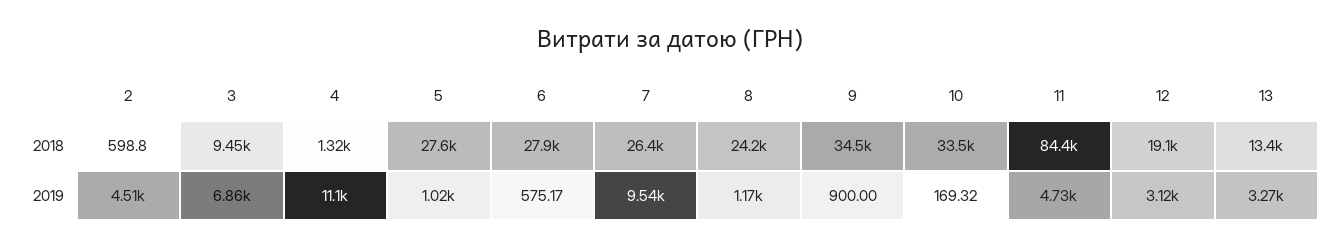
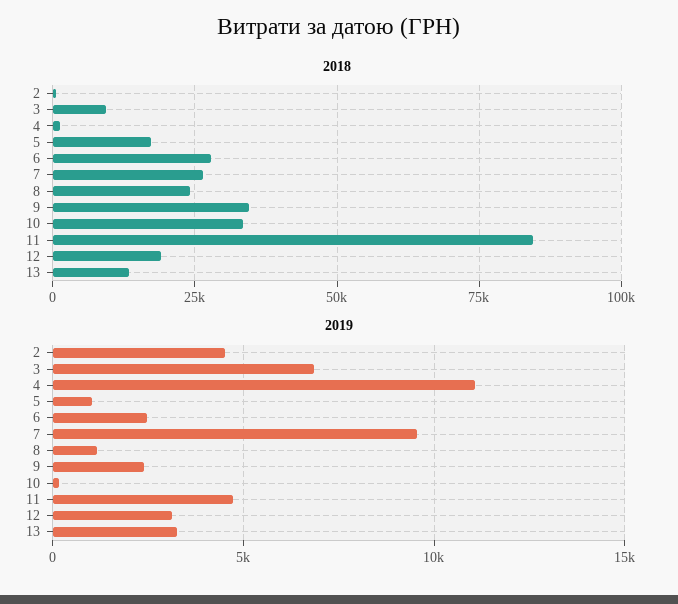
2018, 5: 27600 -> 17500
2019, 6: 575.17 -> 2500
2019, 9: 900 -> 2500

